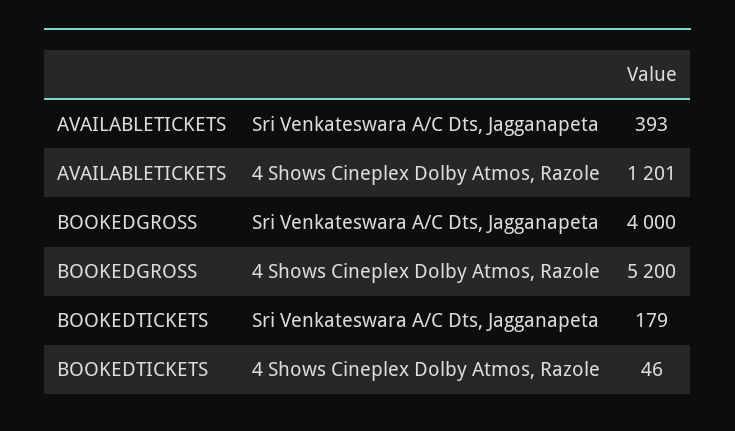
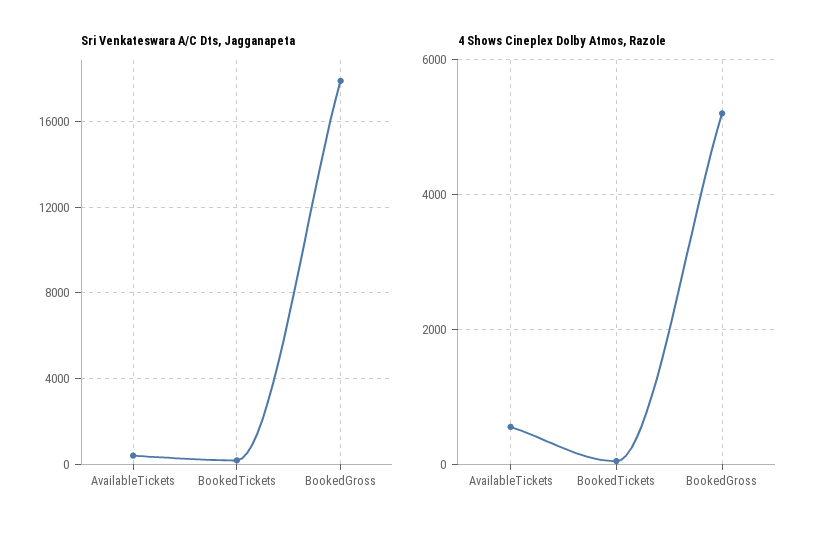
4 Shows Cineplex Dolby Atmos, Razole, AVAILABLETICKETS: 1201 -> 600
Sri Venkateswara A/C Dts, Jagganapeta, BOOKEDGROSS: 4000 -> 18000

